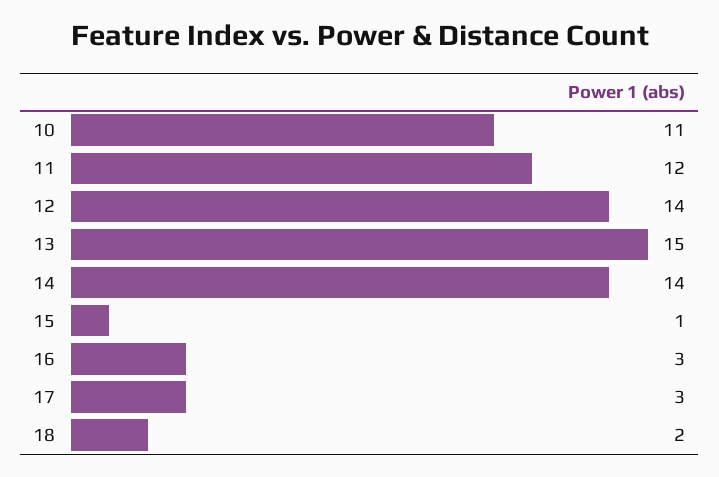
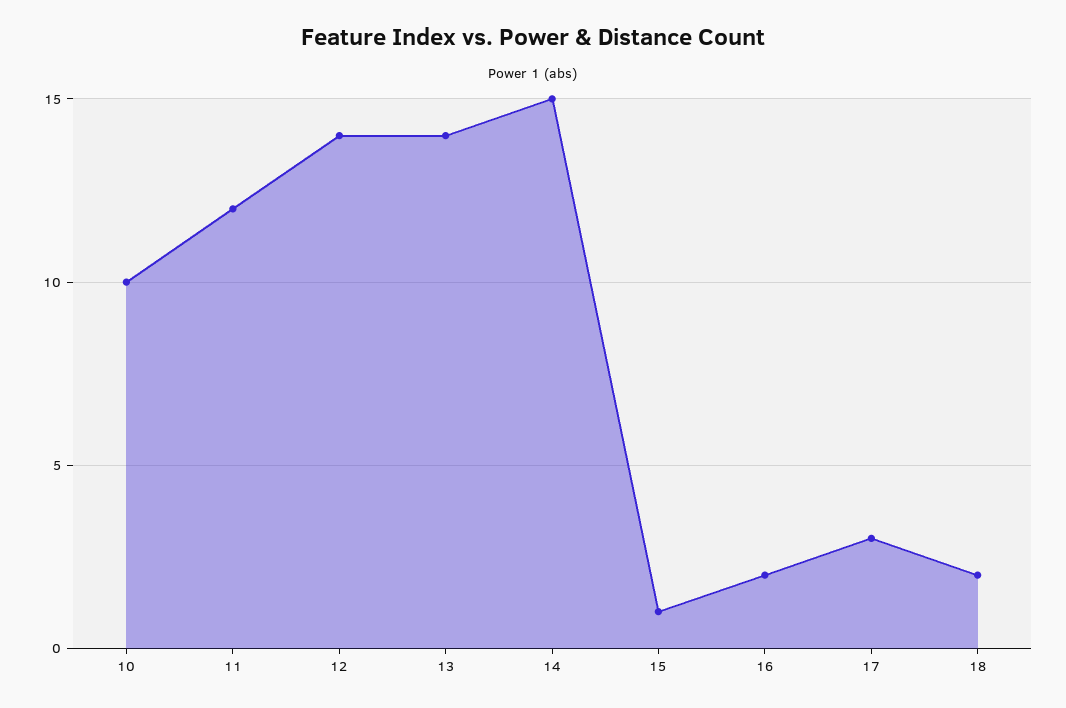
10: 11 -> 10
13: 15 -> 14
14: 14 -> 15
16: 3 -> 2

